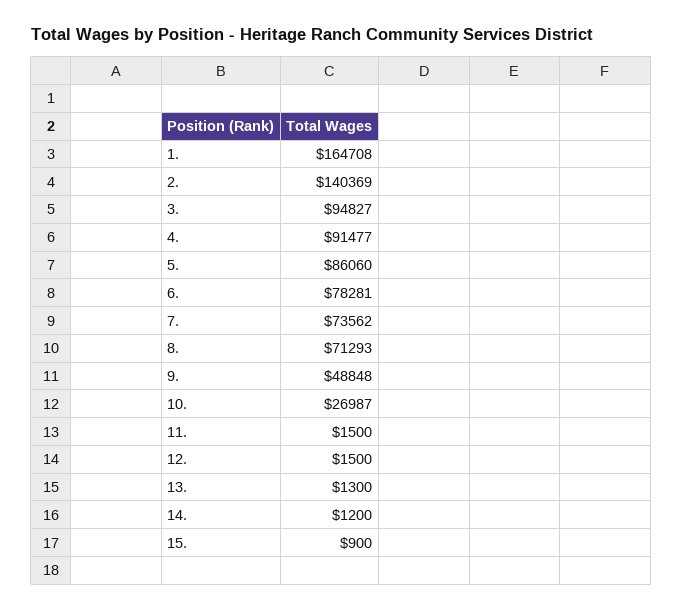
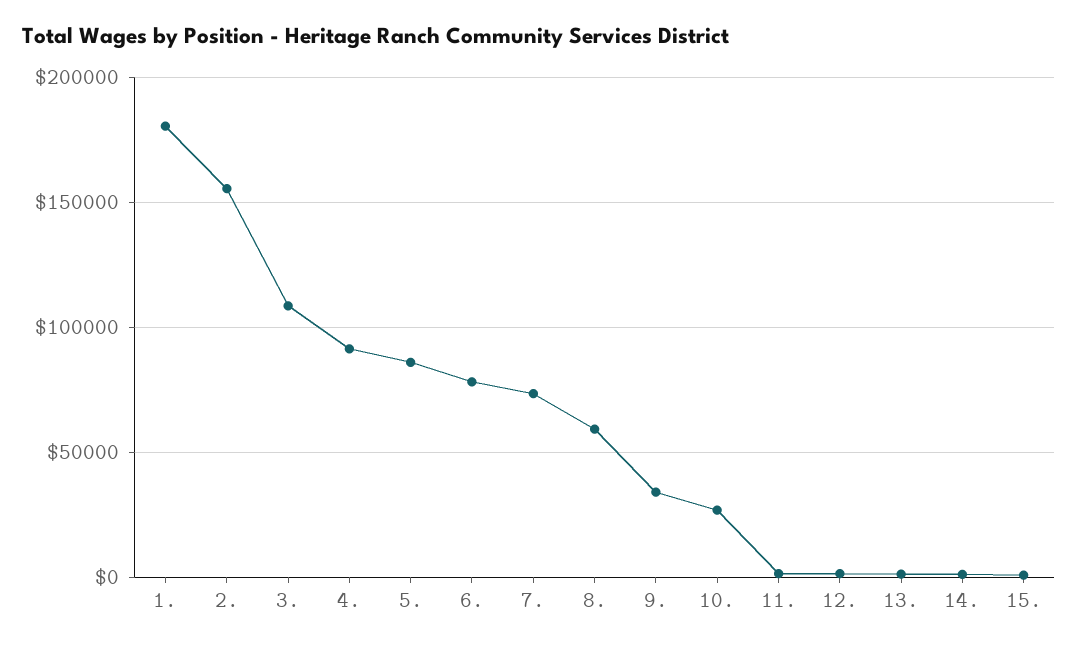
1.: 164708 -> 180000
2.: 140369 -> 155000
3.: 94827 -> 110000
8.: 71293 -> 60000
9.: 48848 -> 35000

